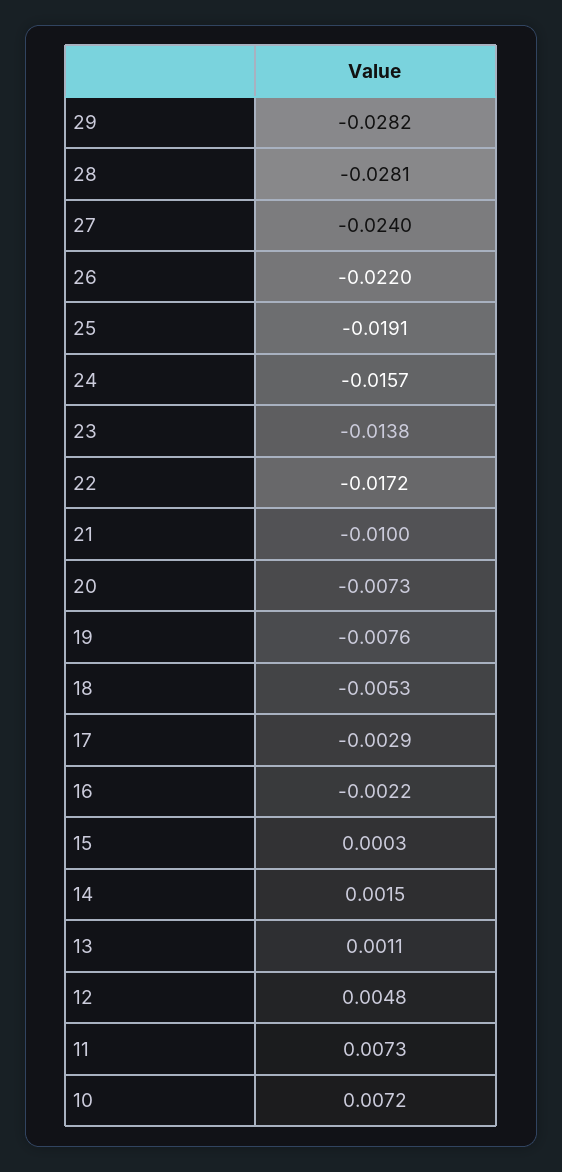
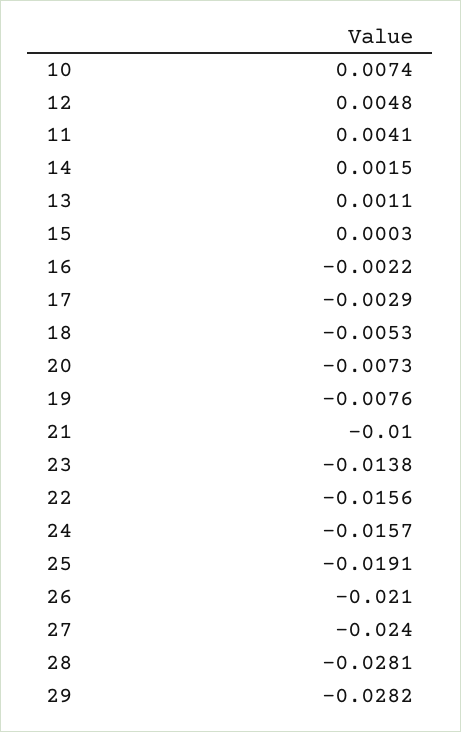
26: -0.022 -> -0.021
22: -0.0172 -> -0.0156
11: 0.0073 -> 0.0041
10: 0.0072 -> 0.0074

